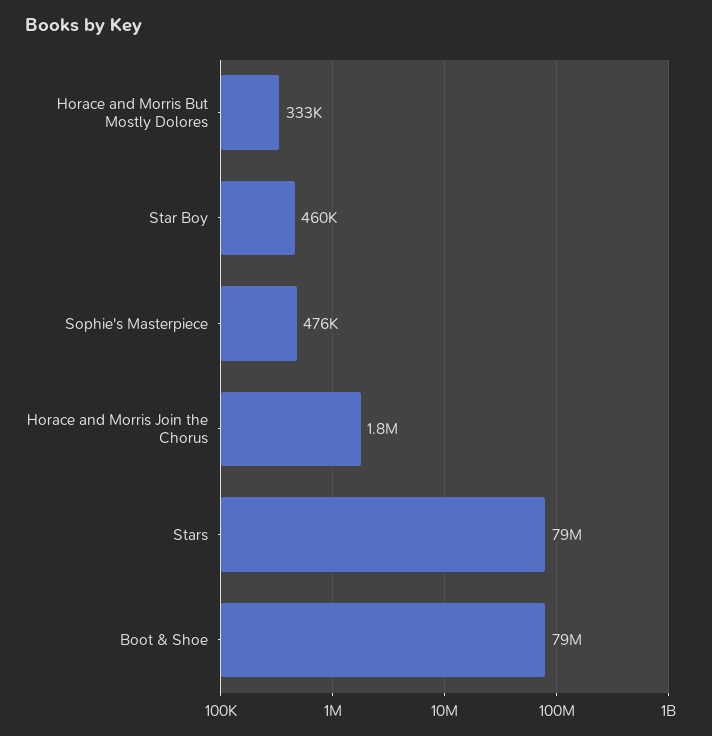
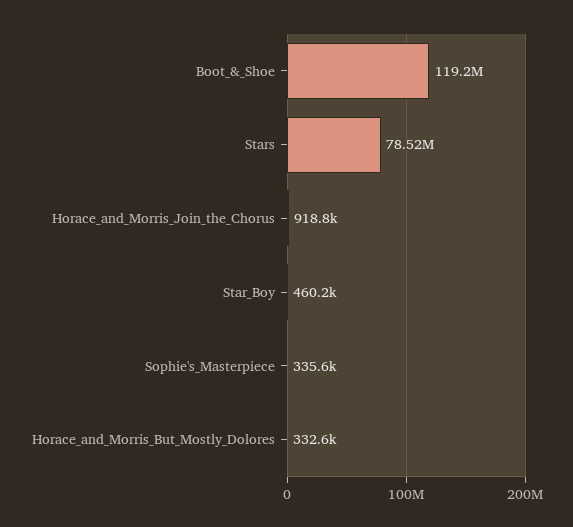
Sophie's Masterpiece: 476000 -> 335600
Horace and Morris Join the Chorus: 1800000 -> 918800
Boot & Shoe: 79000000 -> 119200000

